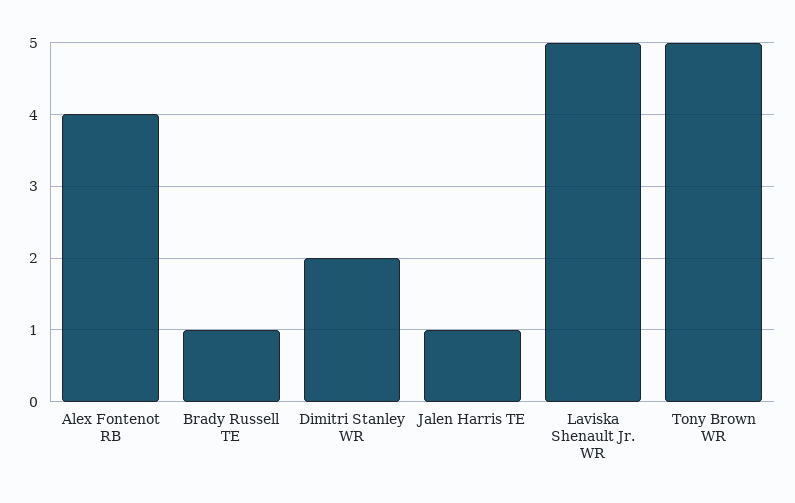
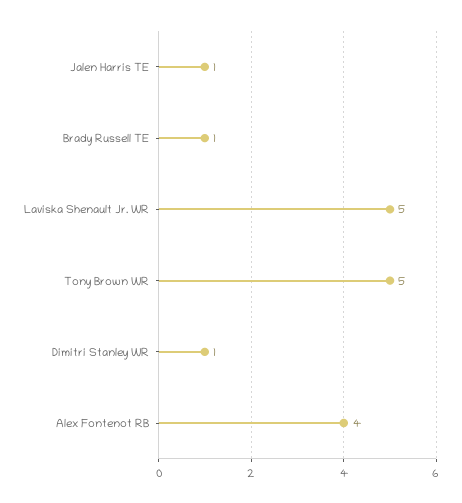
Dimitri Stanley WR: 2 -> 1

